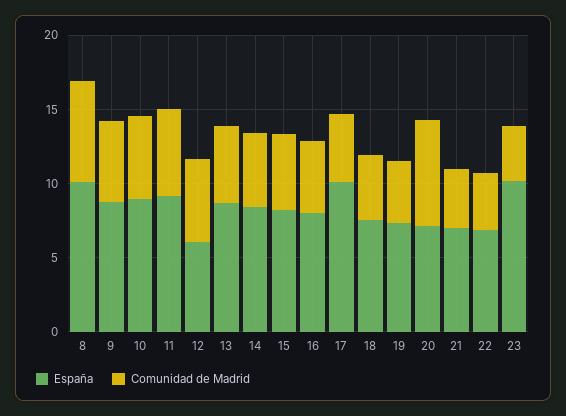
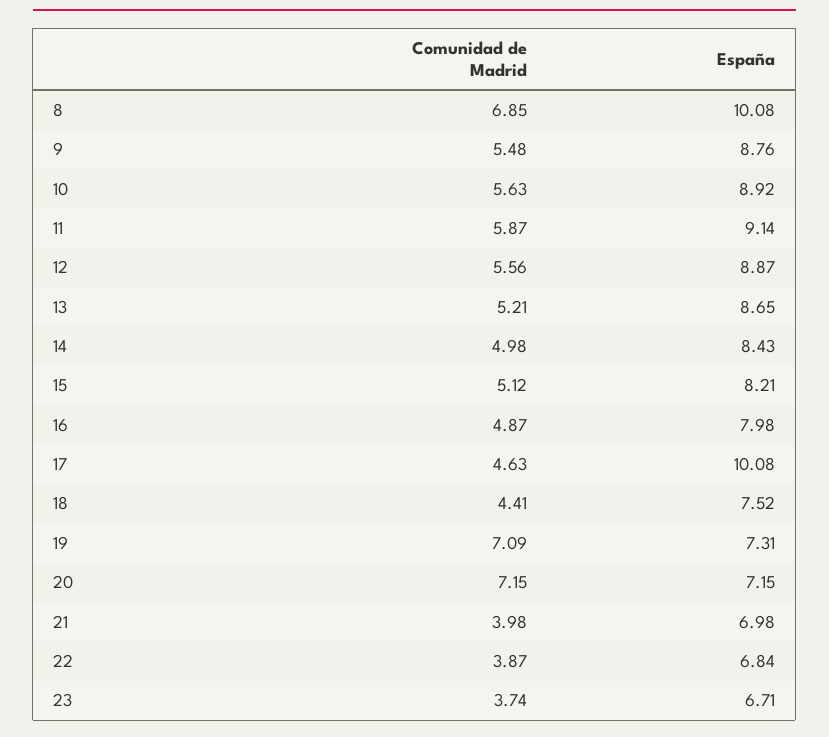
España, 12: 6 -> 8.87
Comunidad de Madrid, 19: 4 -> 7.09
España, 23: 10 -> 6.71

